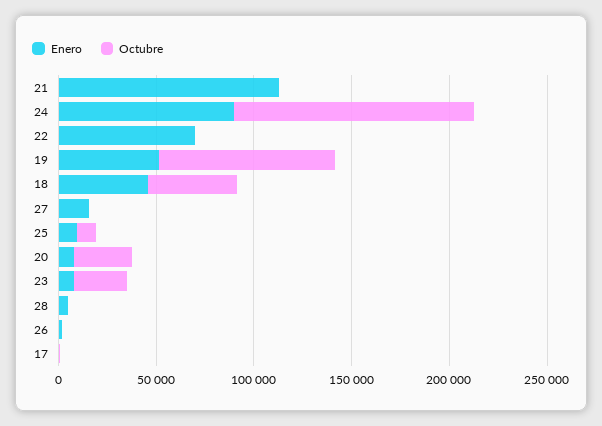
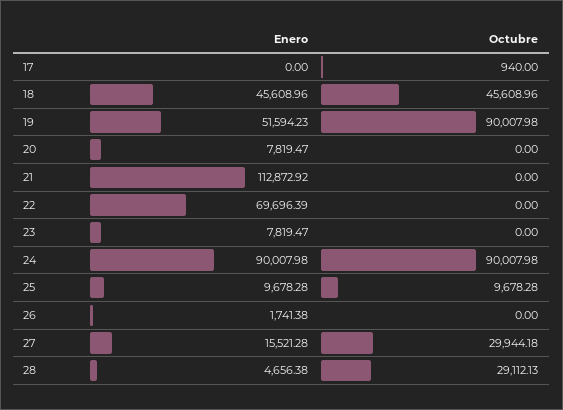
Octubre, 24: 120000 -> 90007.98
Octubre, 27: 0 -> 29944.18
Octubre, 20: 30000 -> 0
Octubre, 23: 30000 -> 0
Octubre, 28: 0 -> 29112.13

